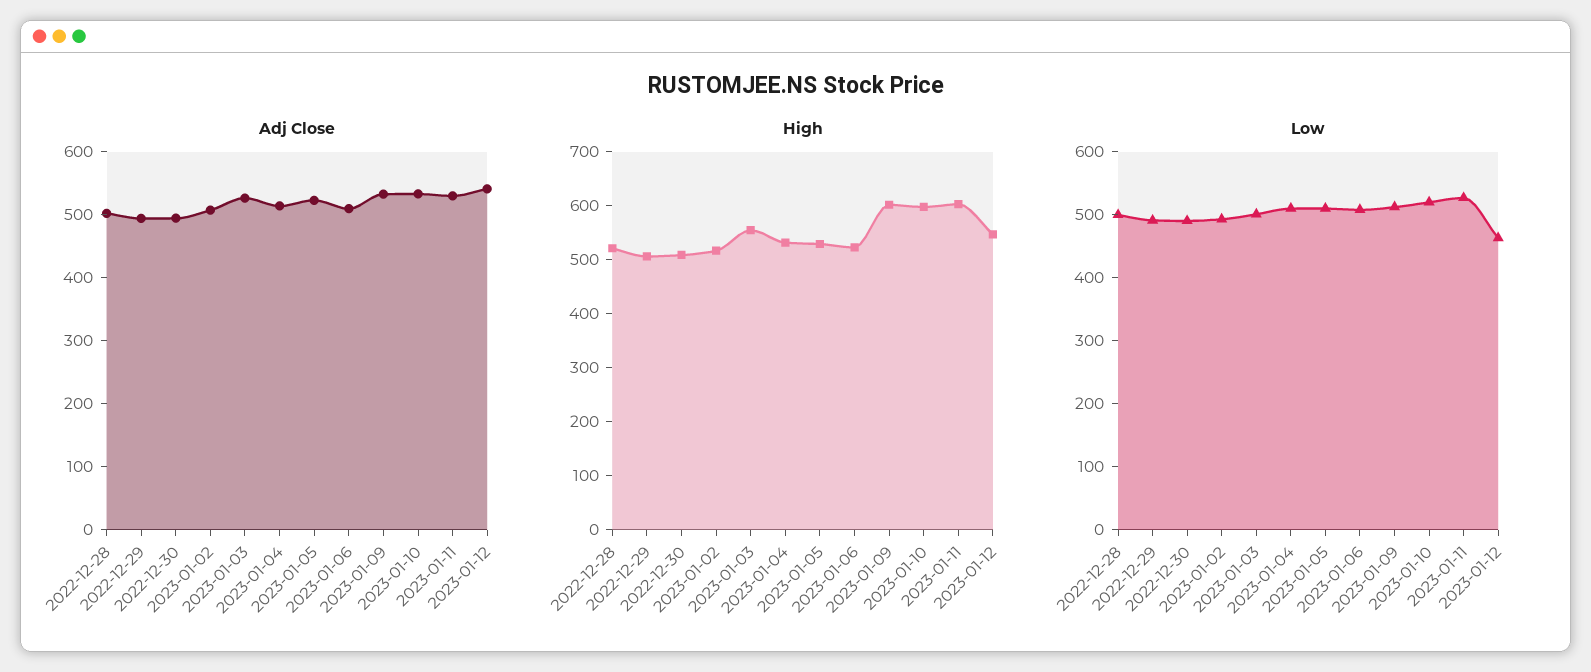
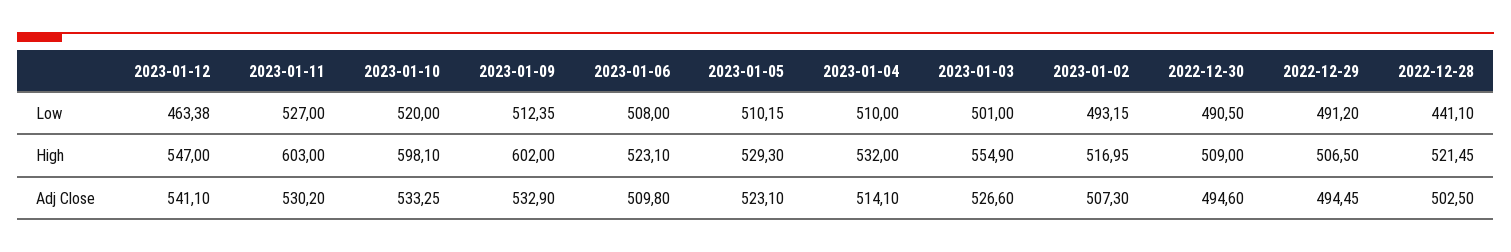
Low, 2022-12-28: 500 -> 441.1

